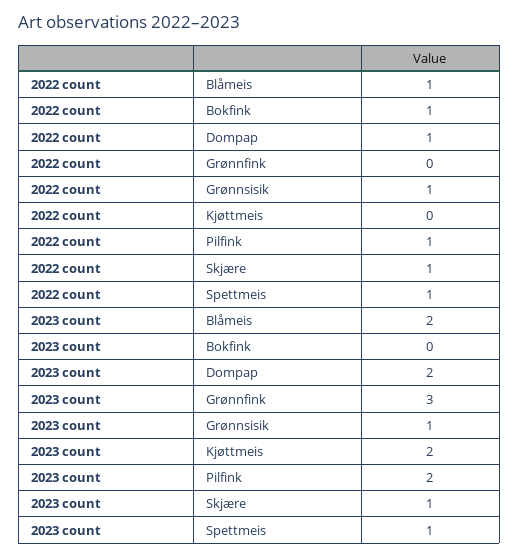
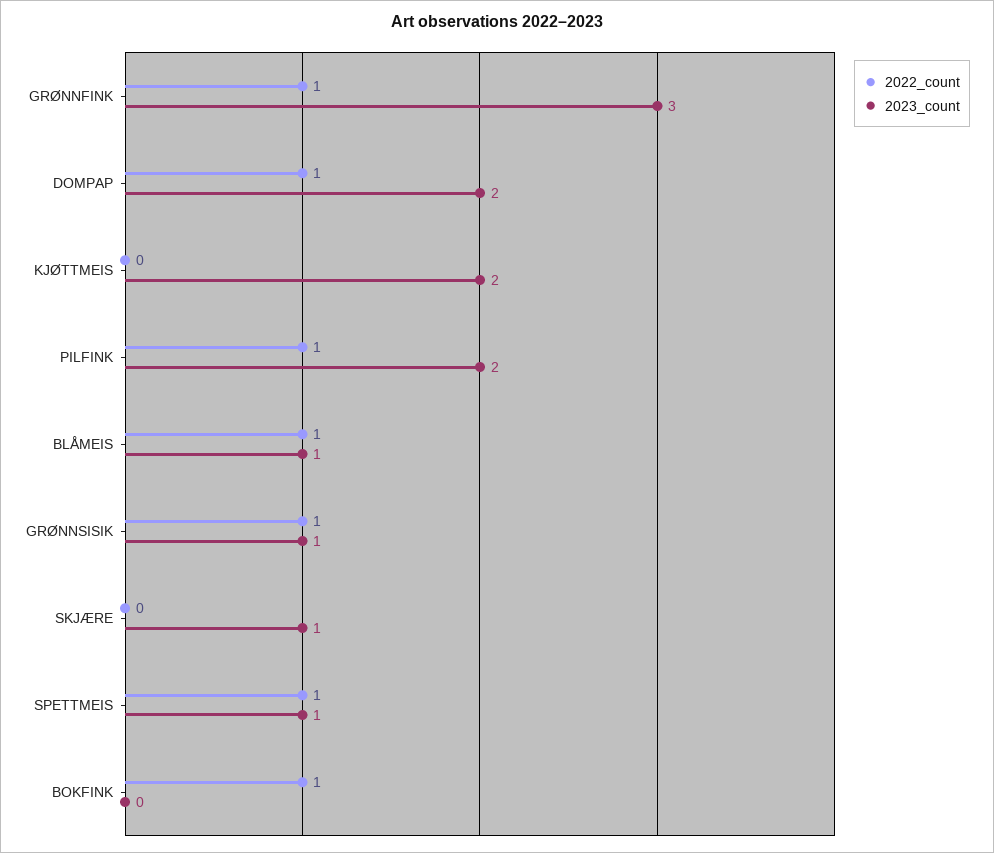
2022 count, Grønnfink: 0 -> 1
2022 count, Skjære: 1 -> 0
2023 count, Blåmeis: 2 -> 1

